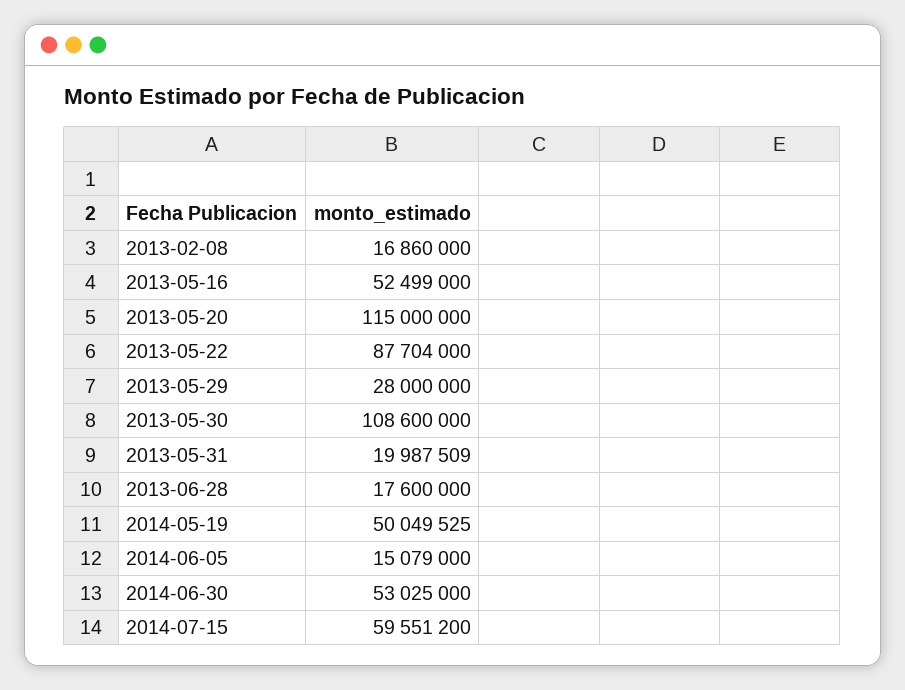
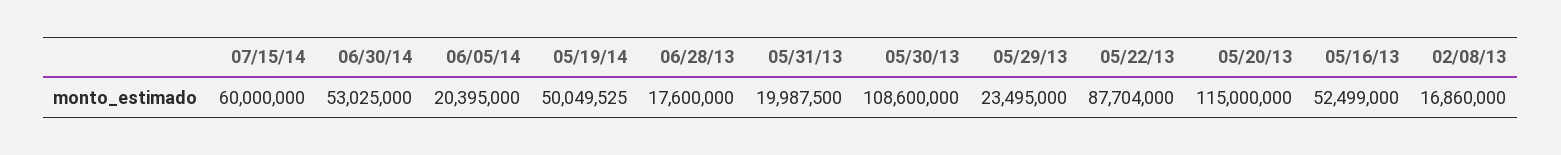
2013-05-29: 28000000 -> 23495000
2013-05-31: 19987509 -> 19987500
2014-06-05: 15079000 -> 20395000
2014-07-15: 59551200 -> 60000000

